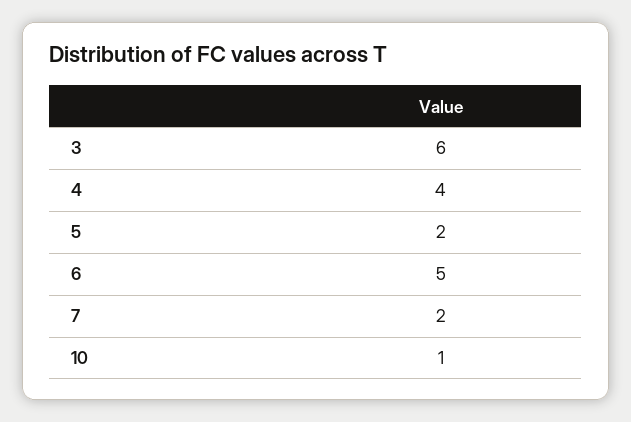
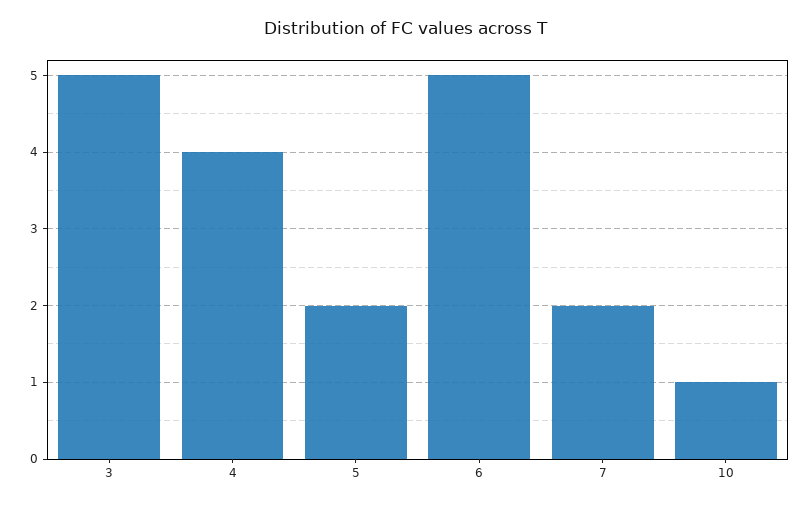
3: 6 -> 5

